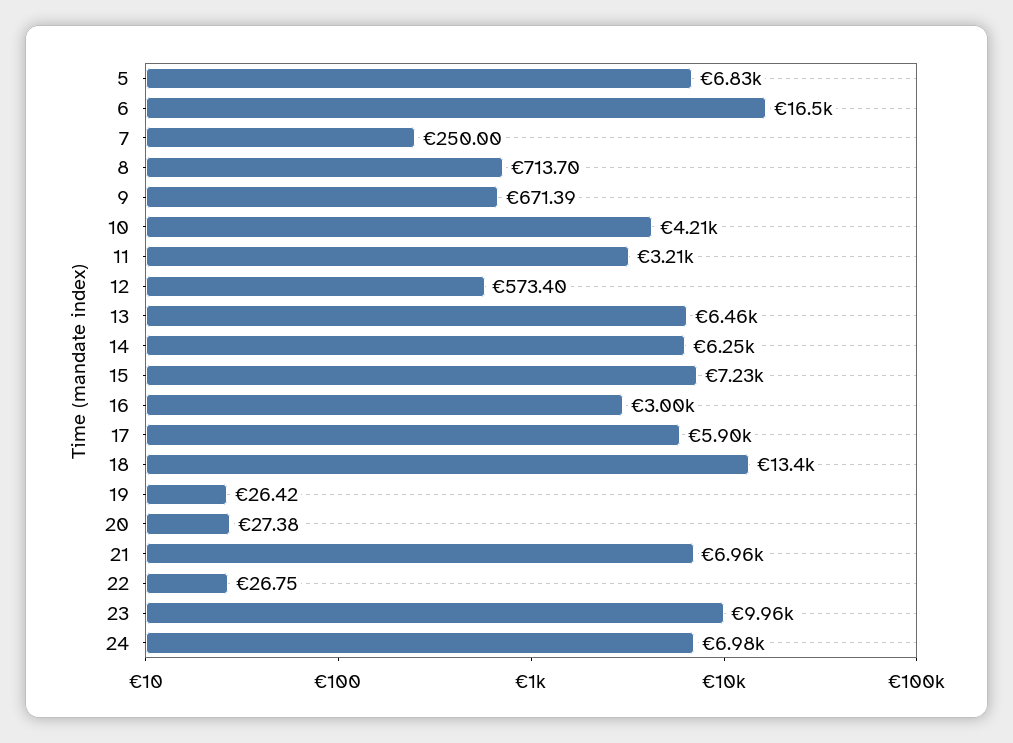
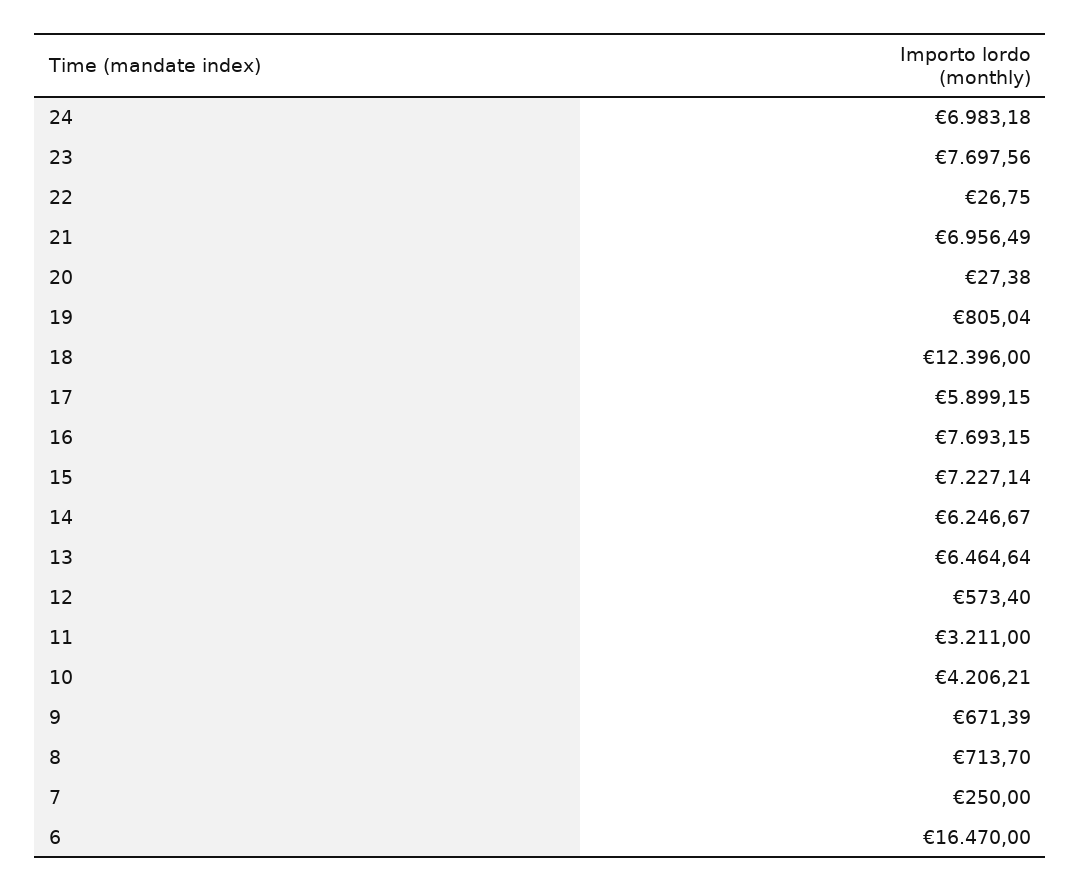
5: 6830 -> none
16: 3000 -> 7693.15
18: 13400 -> 12396
19: 26.42 -> 805.04
23: 9960 -> 7697.56

